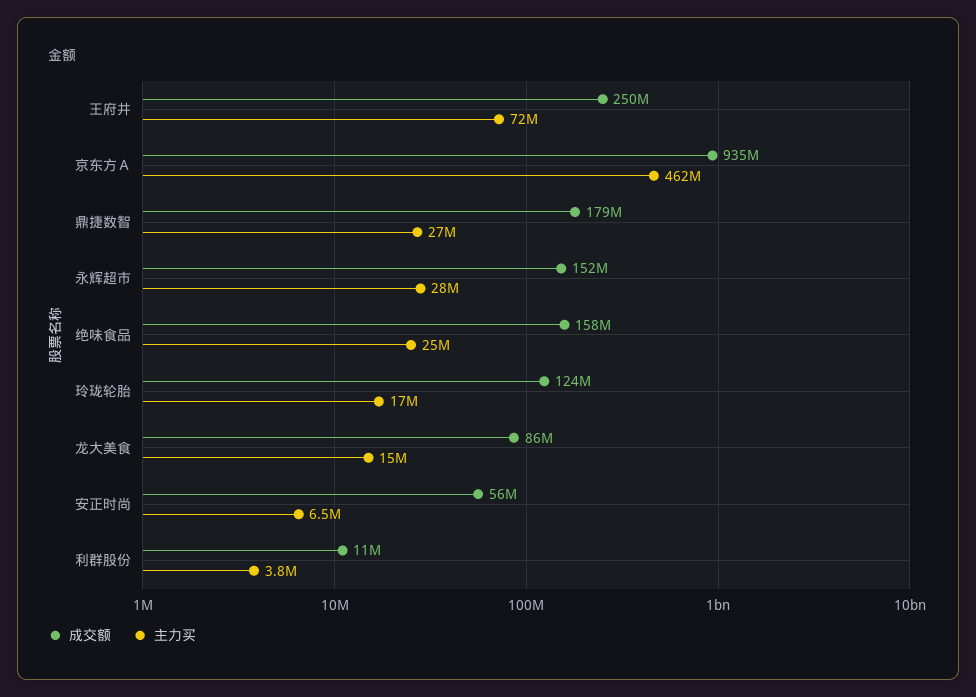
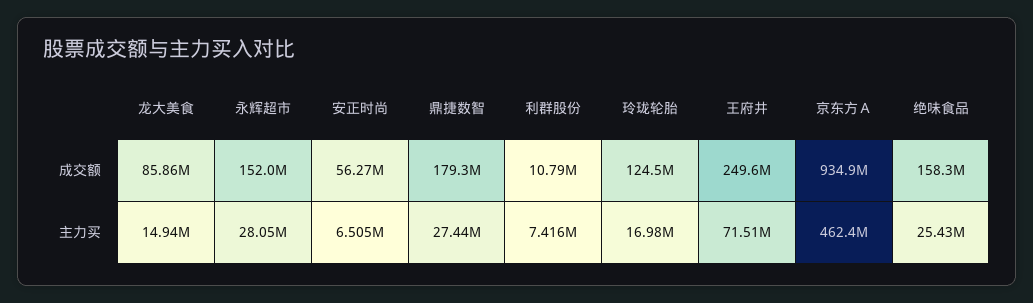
主力买, 利群股份: 3800000 -> 7416000

